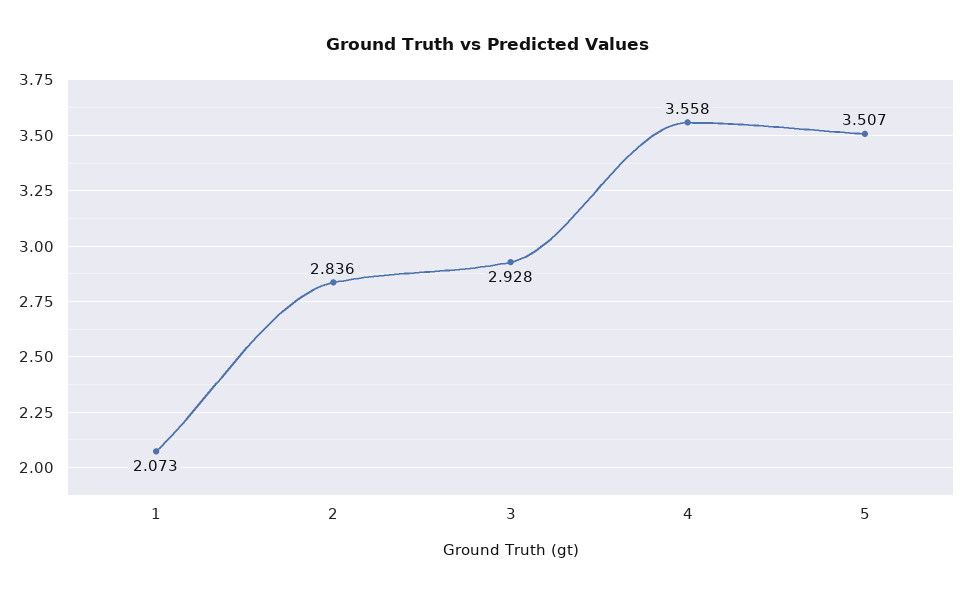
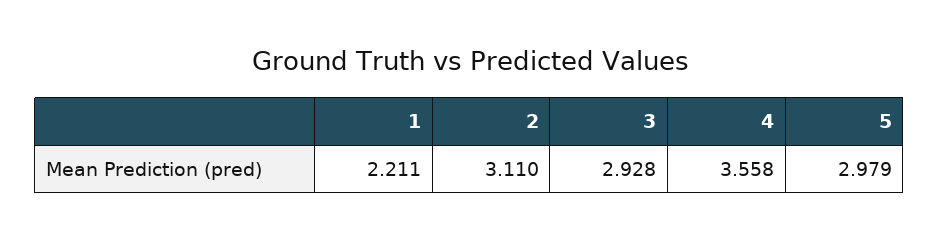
1: 2.073 -> 2.211
2: 2.836 -> 3.11
5: 3.507 -> 2.979

